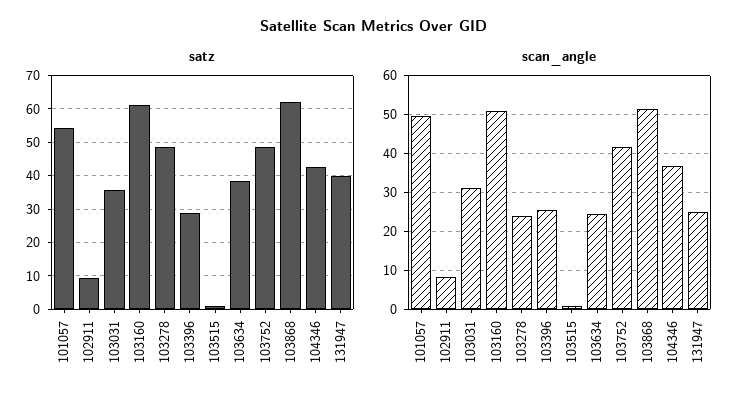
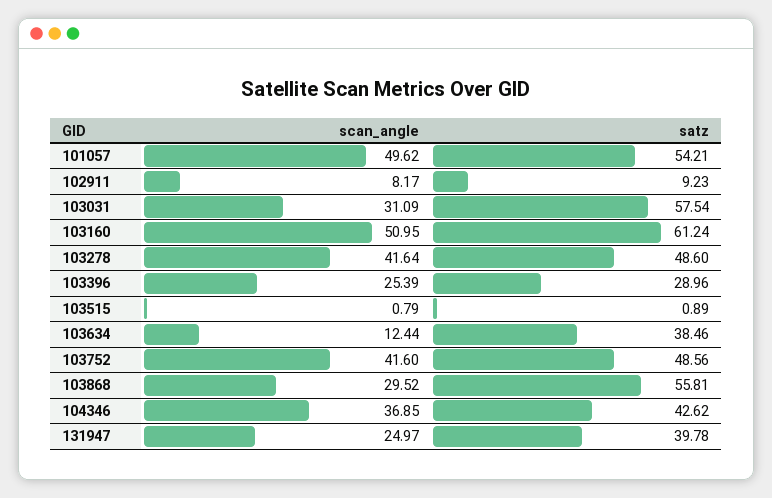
satz, 103031: 36 -> 57.54
satz, 103868: 62 -> 55.81
scan_angle, 103278: 24 -> 41.64
scan_angle, 103634: 24 -> 12.44
scan_angle, 103868: 52 -> 29.52

